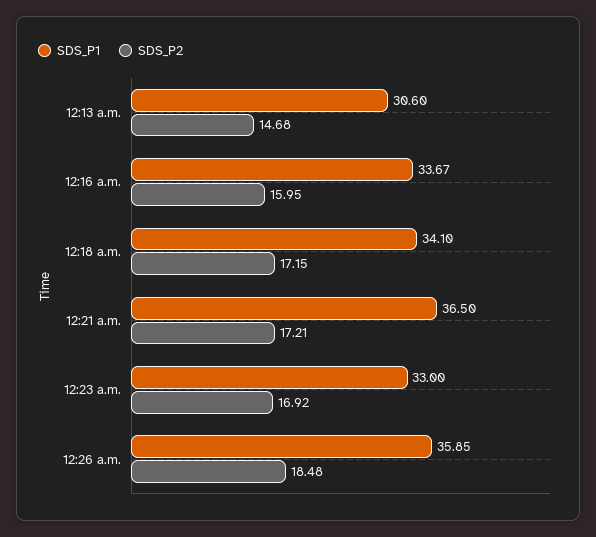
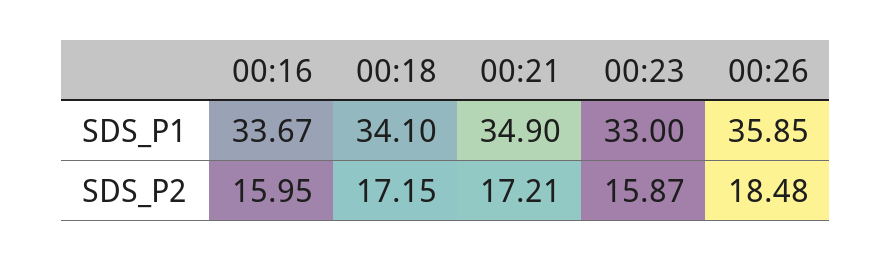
SDS_P1, 12:13 a.m.: 30.6 -> none
SDS_P2, 12:13 a.m.: 14.68 -> none
SDS_P1, 12:21 a.m.: 36.5 -> 34.9
SDS_P2, 12:23 a.m.: 16.92 -> 15.87

